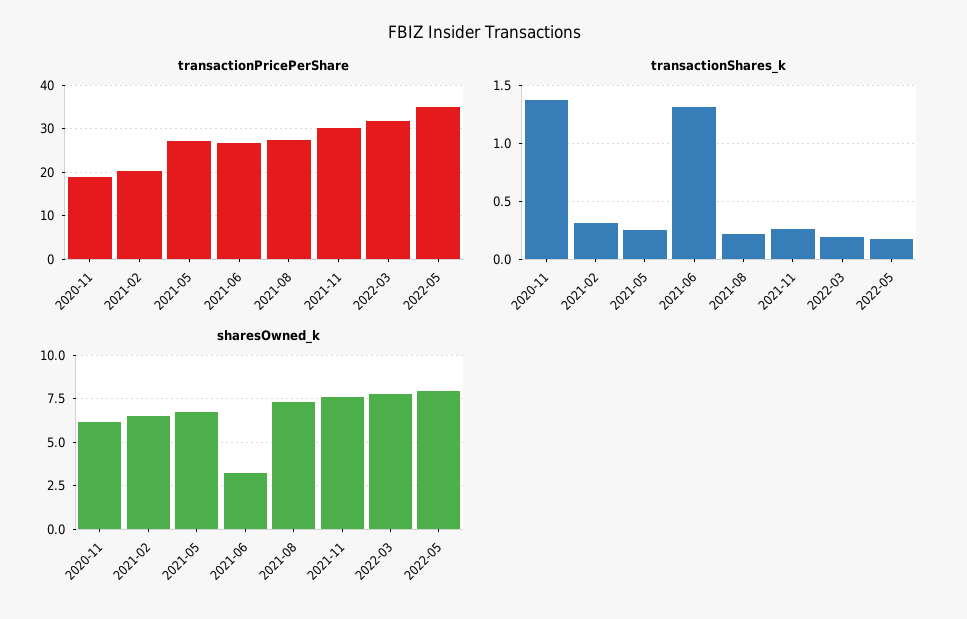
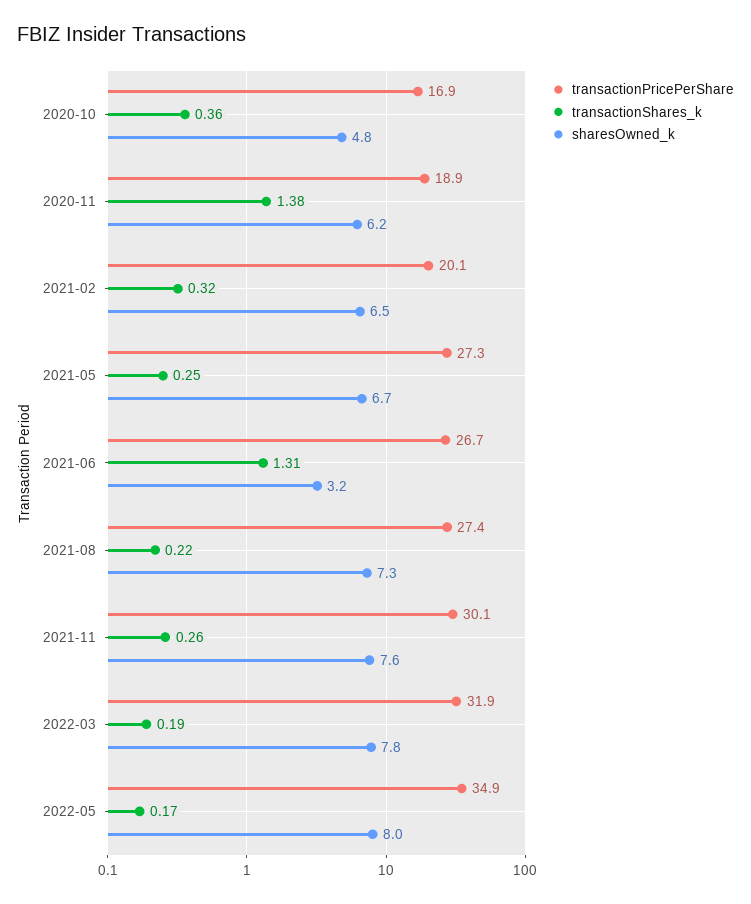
transactionPricePerShare, 2020-10: none -> 16.9
transactionShares_k, 2020-10: none -> 0.36
sharesOwned_k, 2020-10: none -> 4.8

